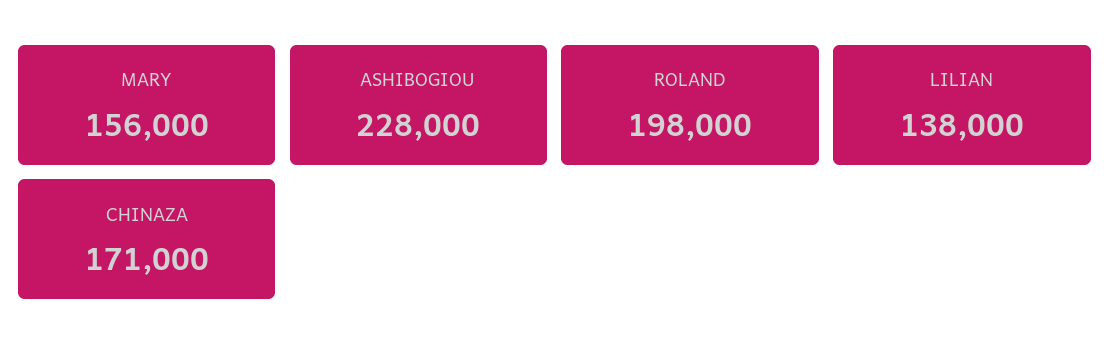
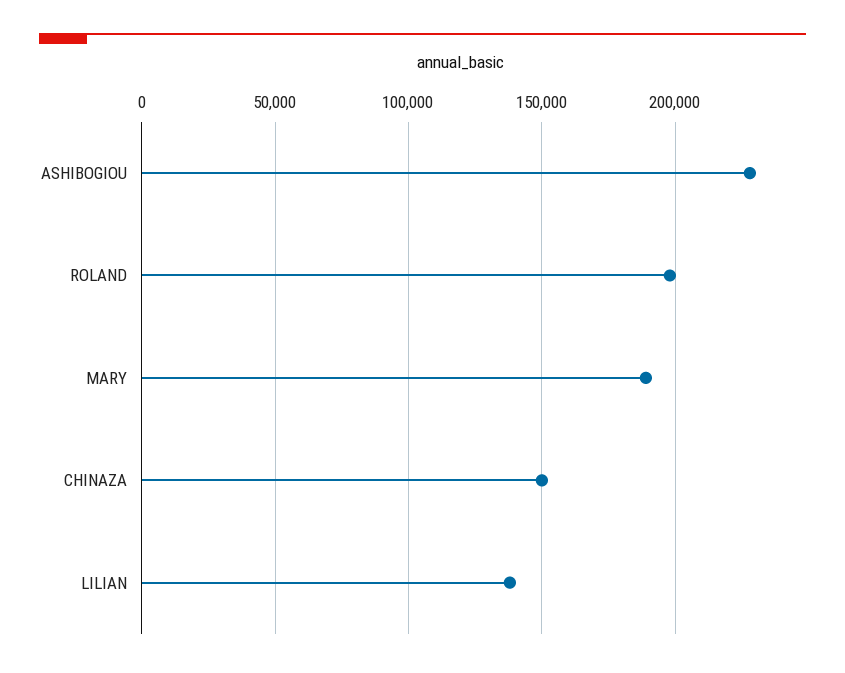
MARY: 156000 -> 190000
CHINAZA: 171000 -> 150000

